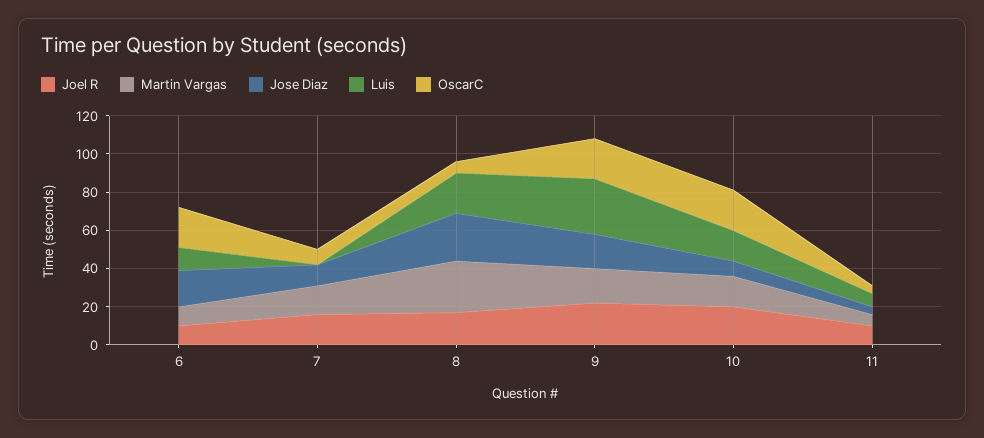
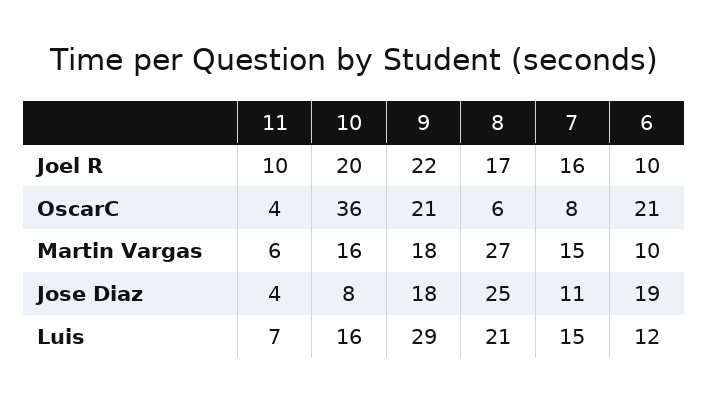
Luis, 7: 0 -> 15
OscarC, 10: 20 -> 36

